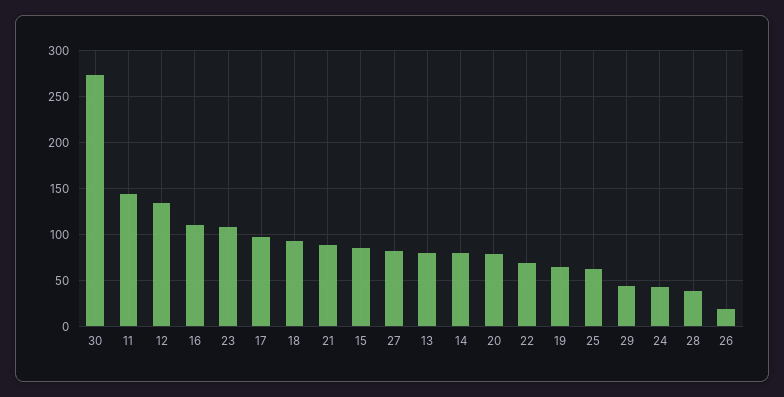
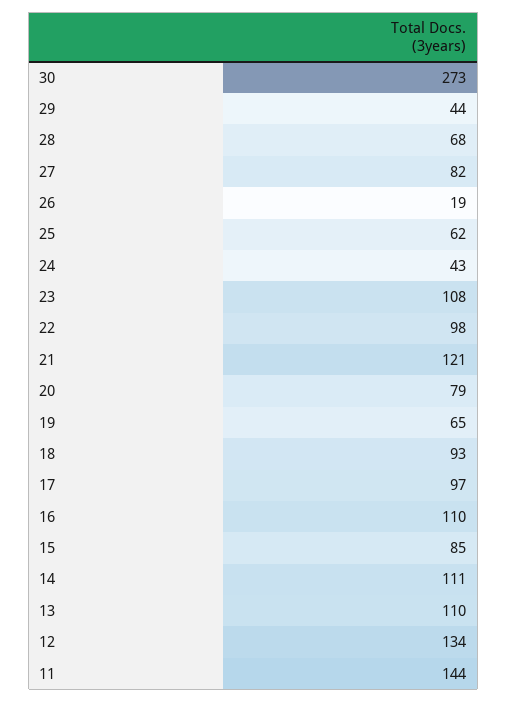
21: 90 -> 121
13: 80 -> 110
14: 80 -> 111
22: 70 -> 98
28: 40 -> 68

